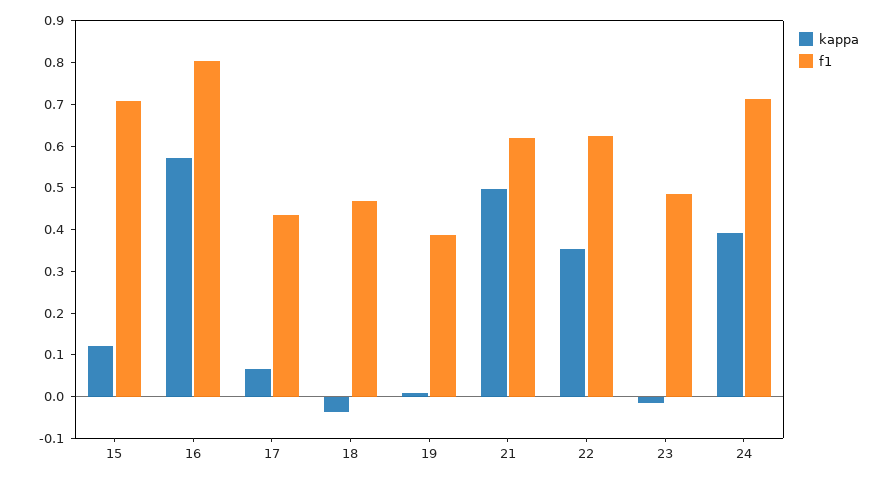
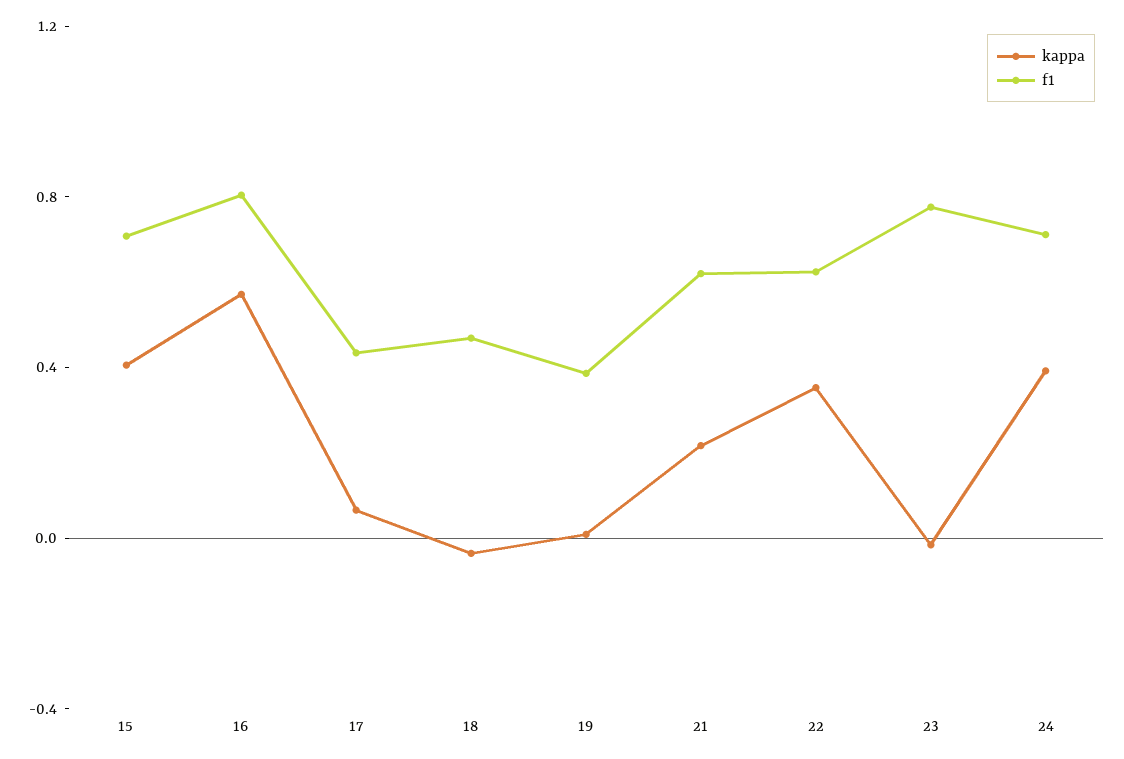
kappa, 15: 0.12 -> 0.4
kappa, 21: 0.5 -> 0.2
f1, 23: 0.48 -> 0.8

